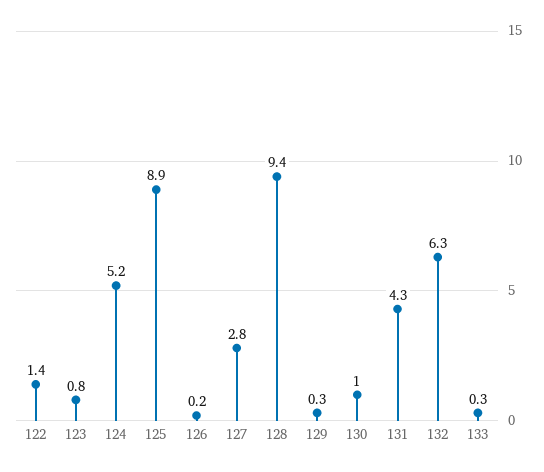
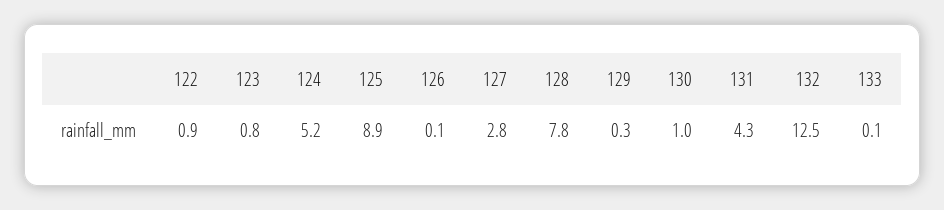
122: 1.4 -> 0.9
126: 0.2 -> 0.1
128: 9.4 -> 7.8
132: 6.3 -> 12.5
133: 0.3 -> 0.1

